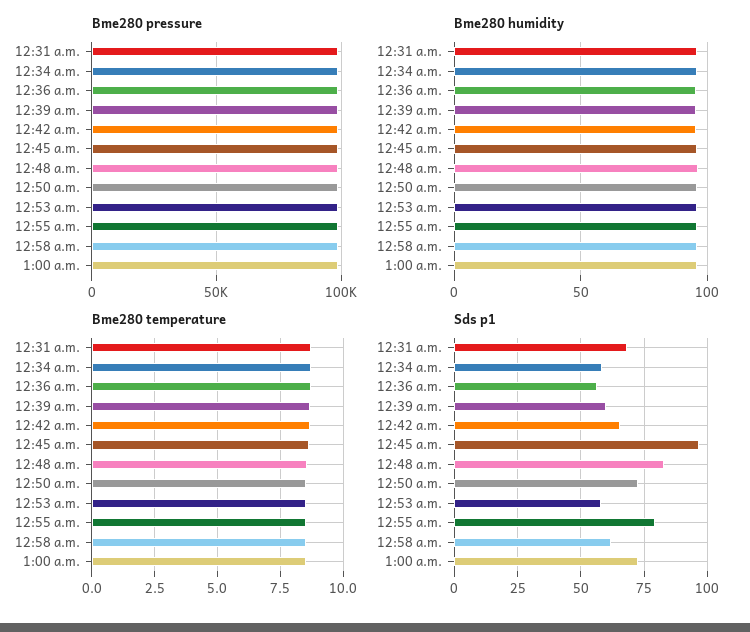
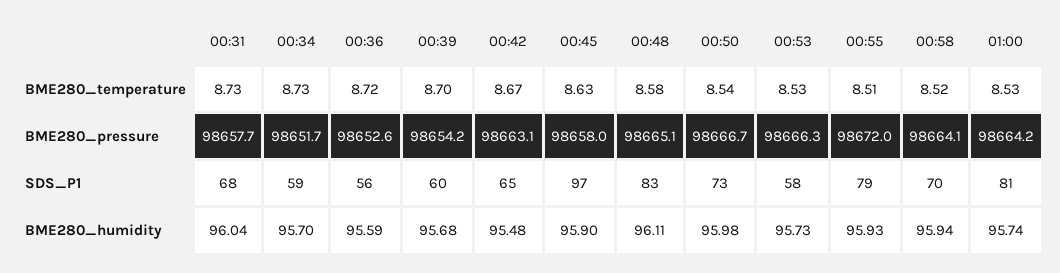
Sds p1, 12:58 a.m.: 62.5 -> 70
Sds p1, 1:00 a.m.: 72.5 -> 81

